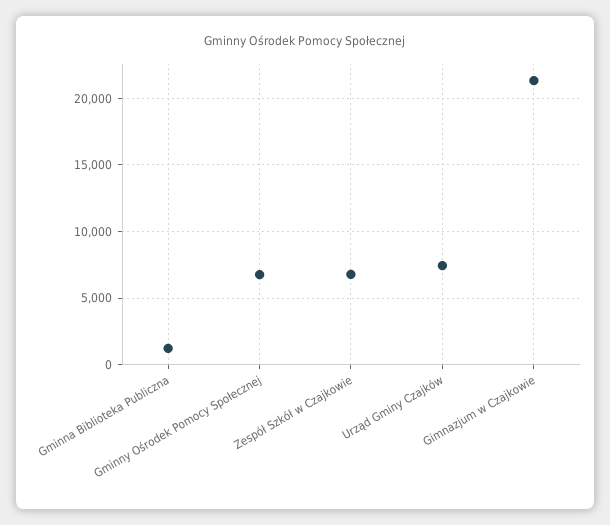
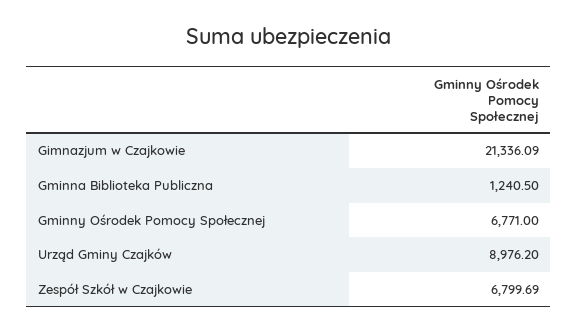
Urząd Gminy Czajków: 7500 -> 8976.2

